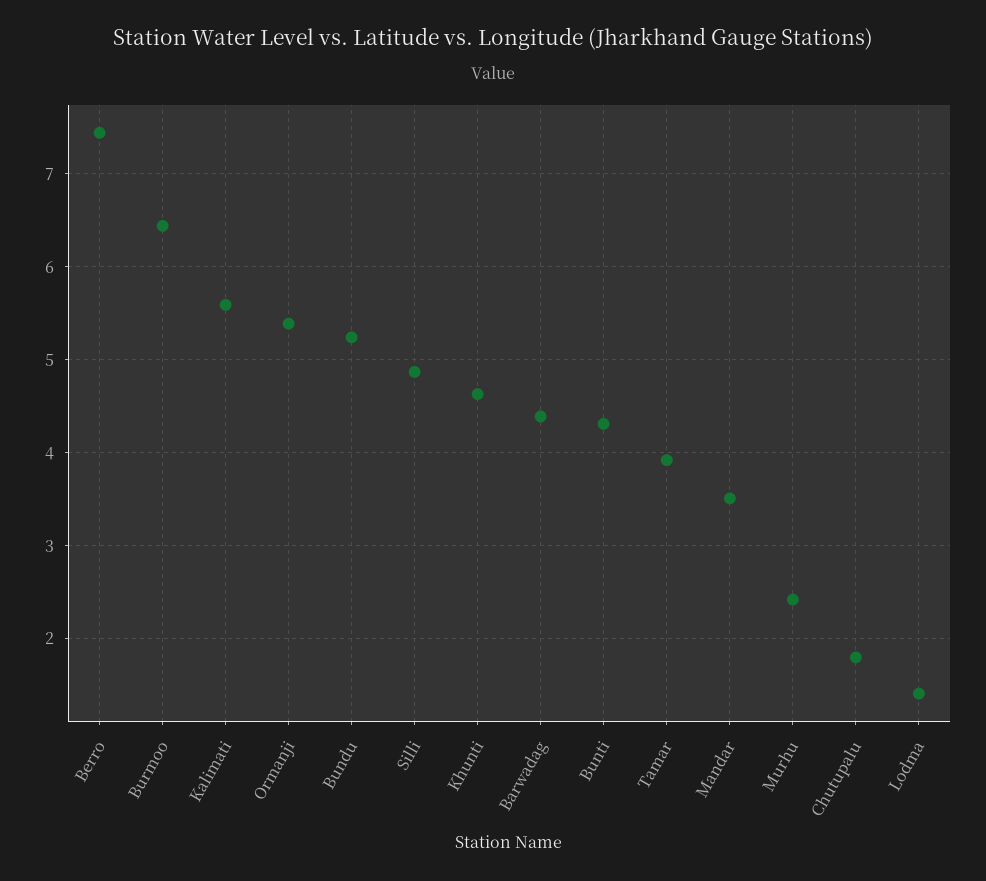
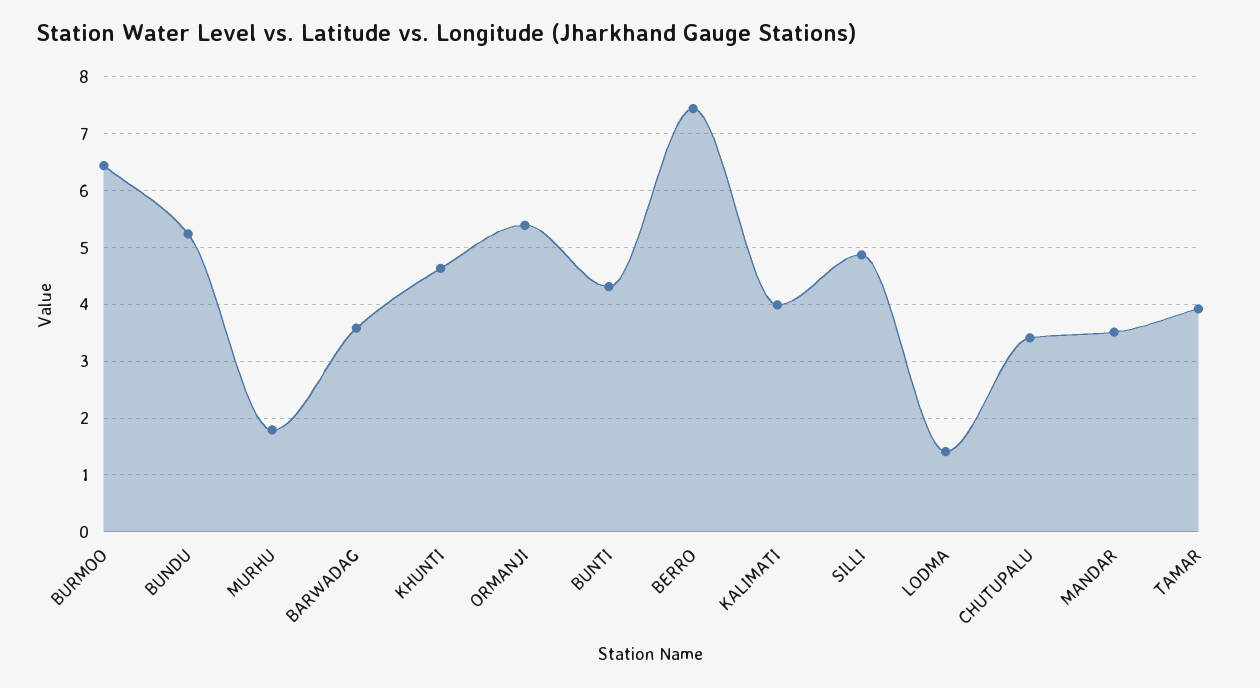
Kalimati: 5.6 -> 4
Barwadag: 4.4 -> 3.6
Murhu: 2.4 -> 1.8
Chutupalu: 1.8 -> 3.4

